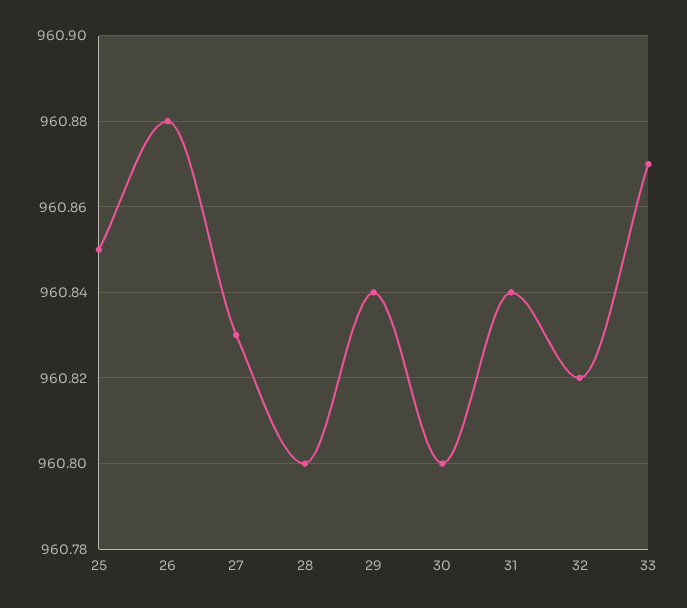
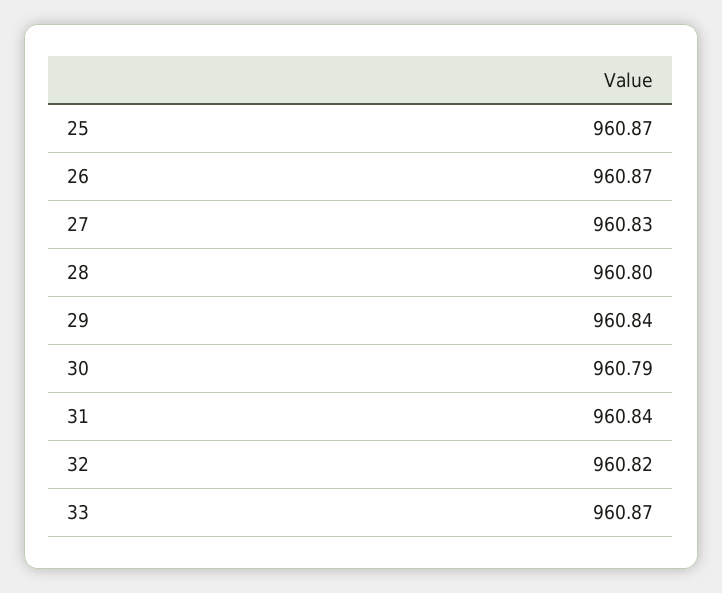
25: 960.85 -> 960.87
26: 960.88 -> 960.87
30: 960.8 -> 960.79

